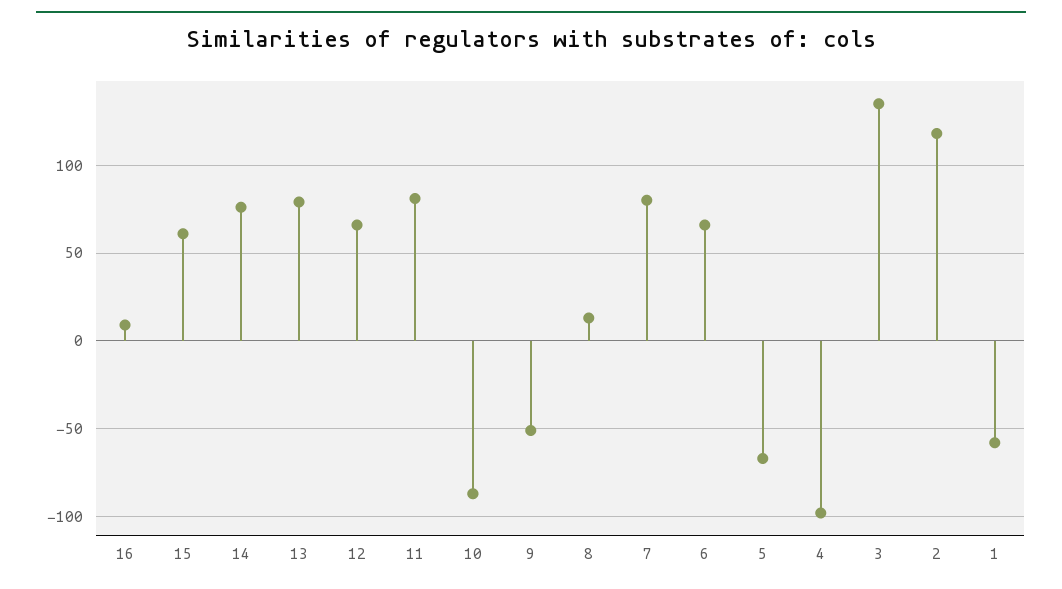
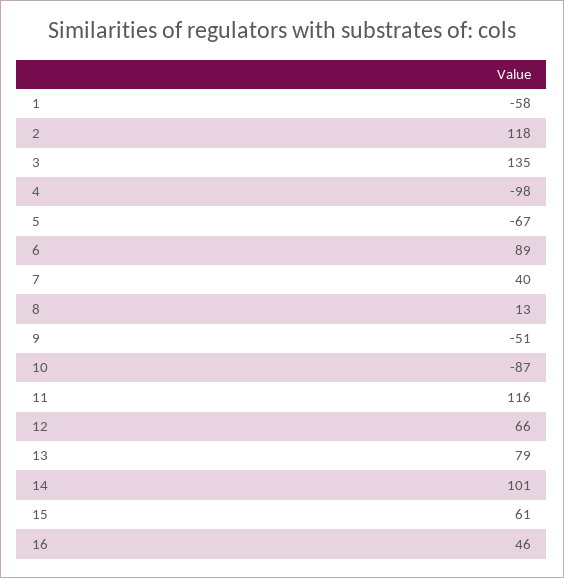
16: 10 -> 46
14: 75 -> 101
11: 80 -> 116
7: 80 -> 40
6: 65 -> 89

